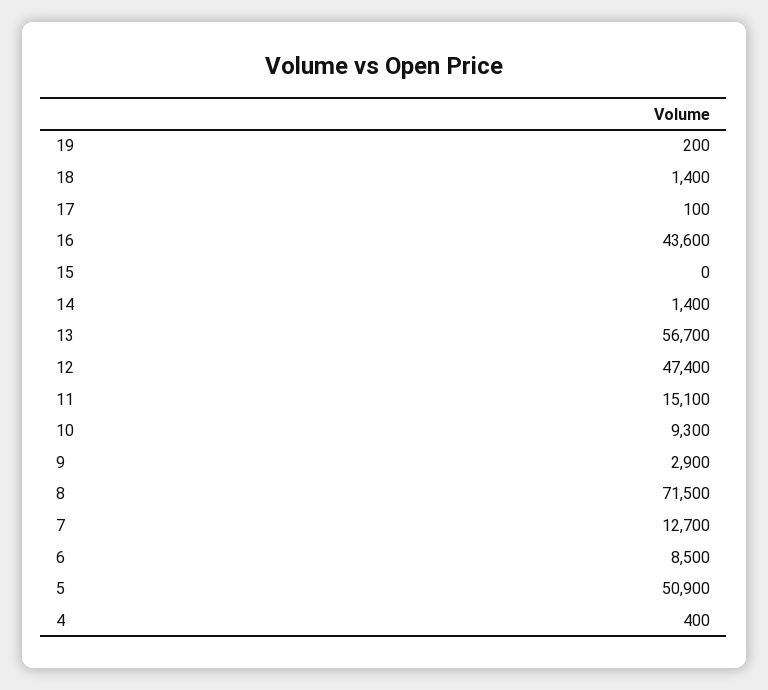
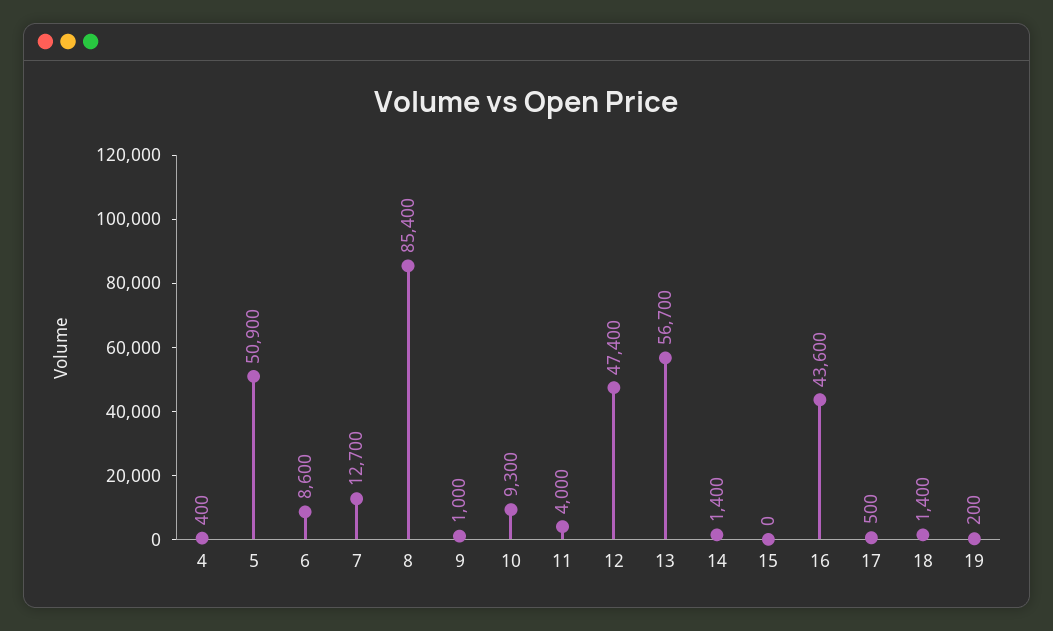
17: 100 -> 500
11: 15100 -> 4000
9: 2900 -> 1000
8: 71500 -> 85400
6: 8500 -> 8600

